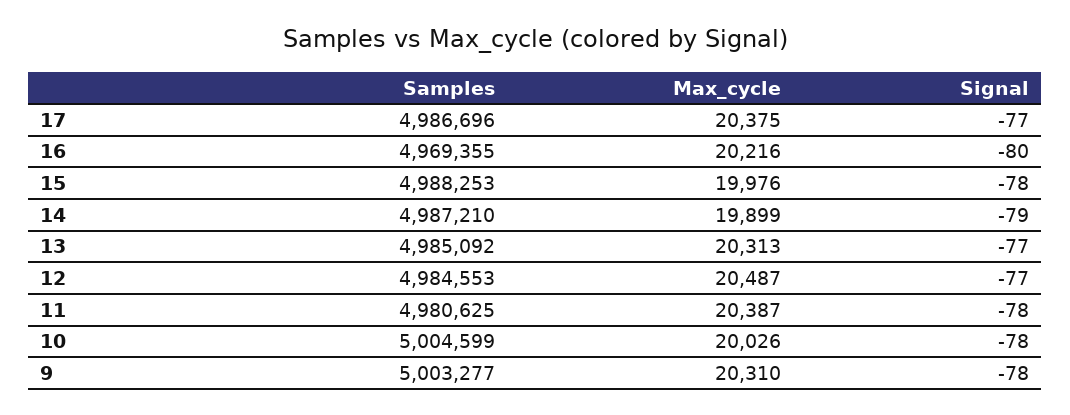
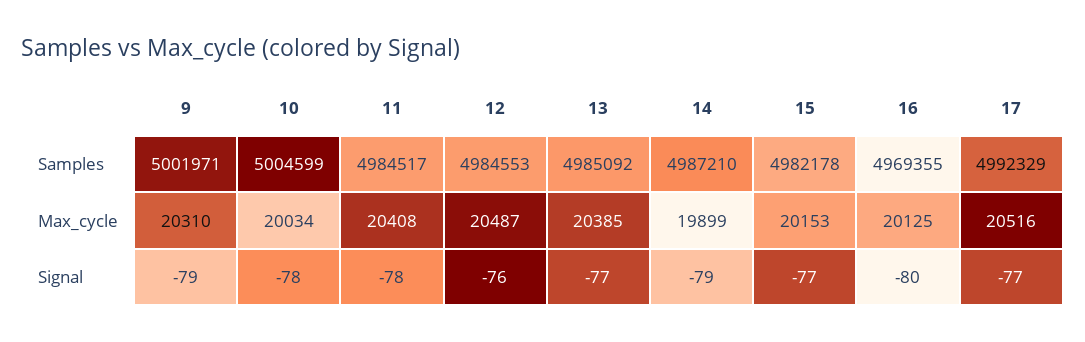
Samples, 17: 4986696 -> 4992329
Max_cycle, 17: 20375 -> 20516
Max_cycle, 16: 20216 -> 20125
Samples, 15: 4988253 -> 4982178
Max_cycle, 15: 19976 -> 20153
Signal, 15: -78 -> -77
Max_cycle, 13: 20313 -> 20385
Signal, 12: -77 -> -76
Samples, 11: 4980625 -> 4984517
Max_cycle, 11: 20387 -> 20408
Max_cycle, 10: 20026 -> 20034
Samples, 9: 5003277 -> 5001971
Signal, 9: -78 -> -79

